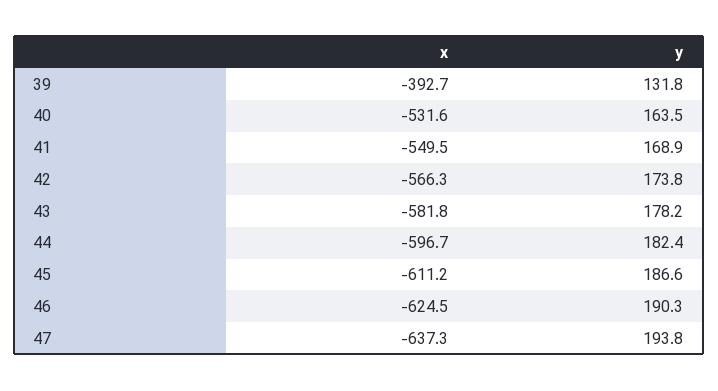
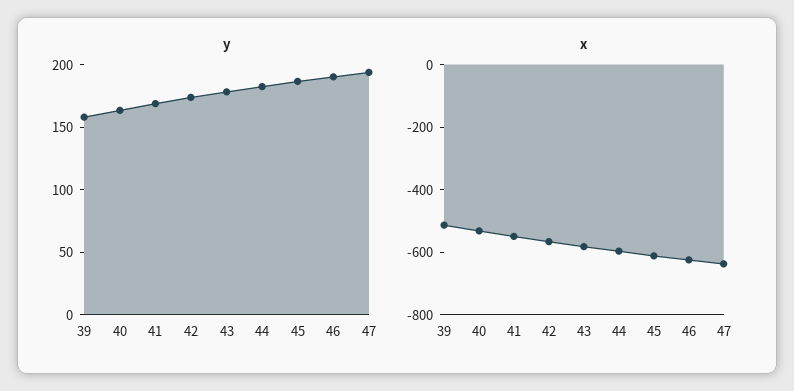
x, 39: -392.7 -> -500
y, 39: 131.8 -> 160

